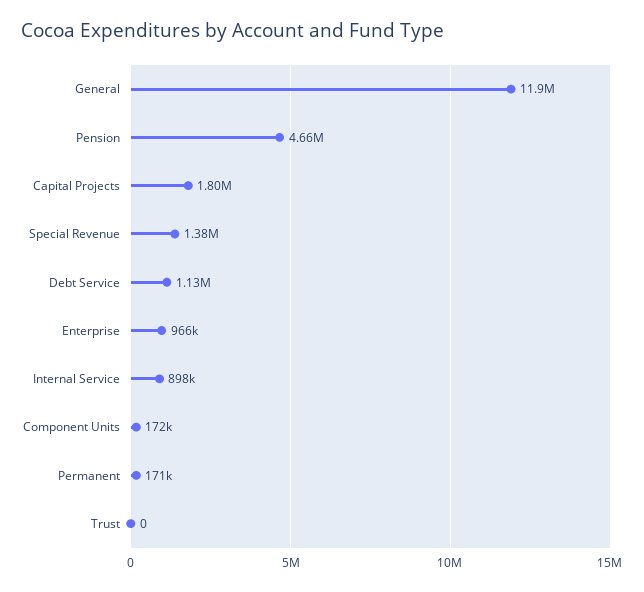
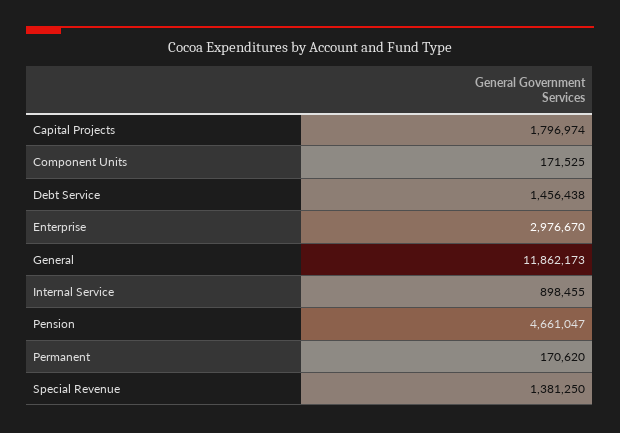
Debt Service: 1130000 -> 1456438
Enterprise: 966000 -> 2976670
Trust: 0 -> none

